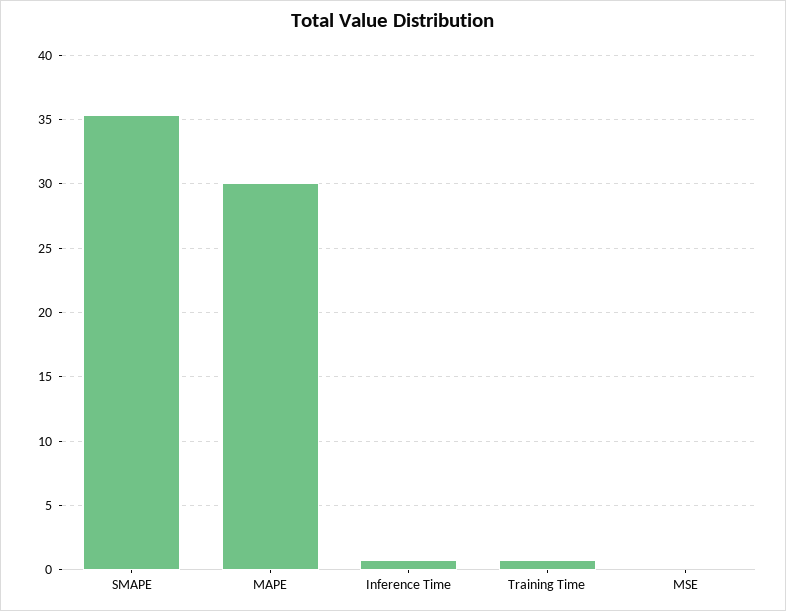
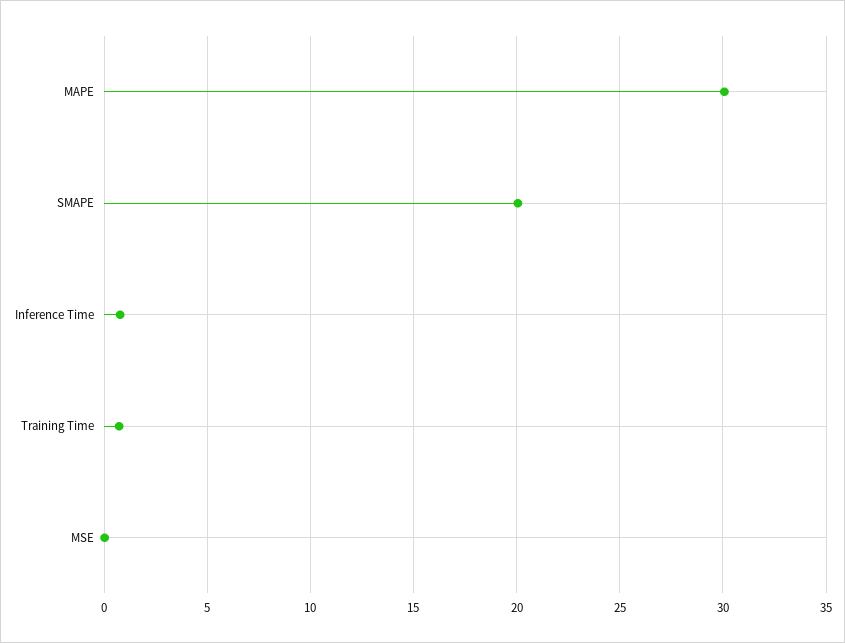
SMAPE: 35.5 -> 20

